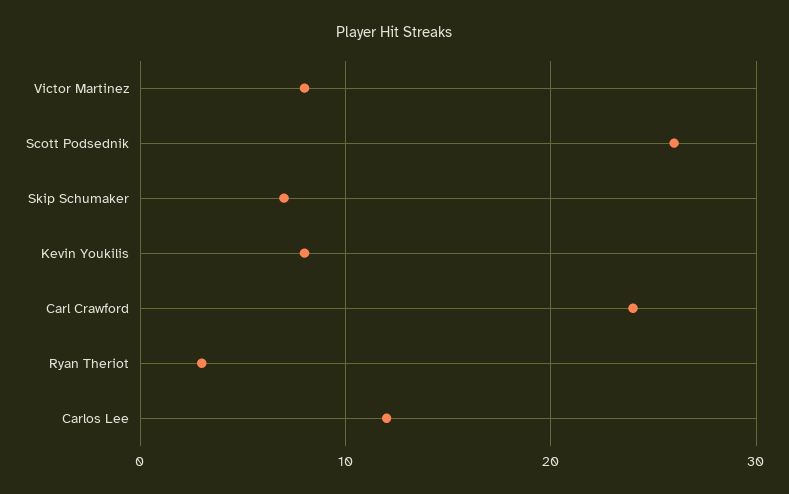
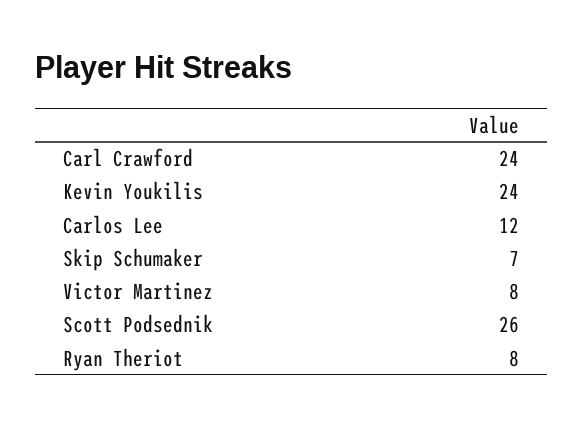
Kevin Youkilis: 8 -> 24
Ryan Theriot: 3 -> 8

